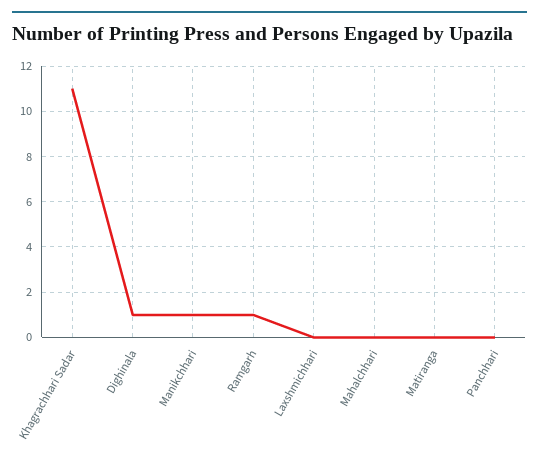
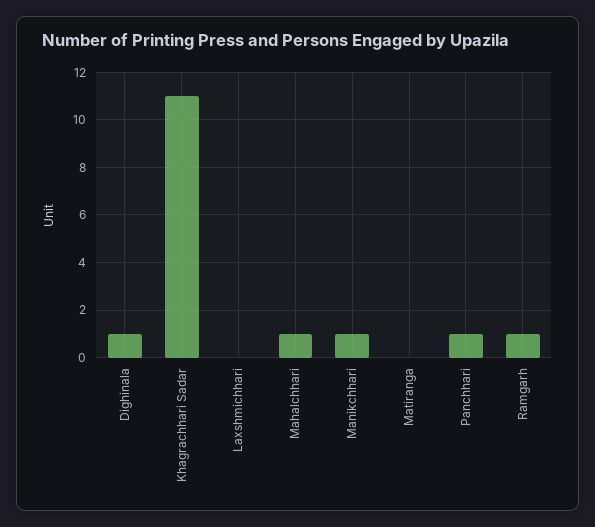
Mahalchhari: 0 -> 1
Panchhari: 0 -> 1

